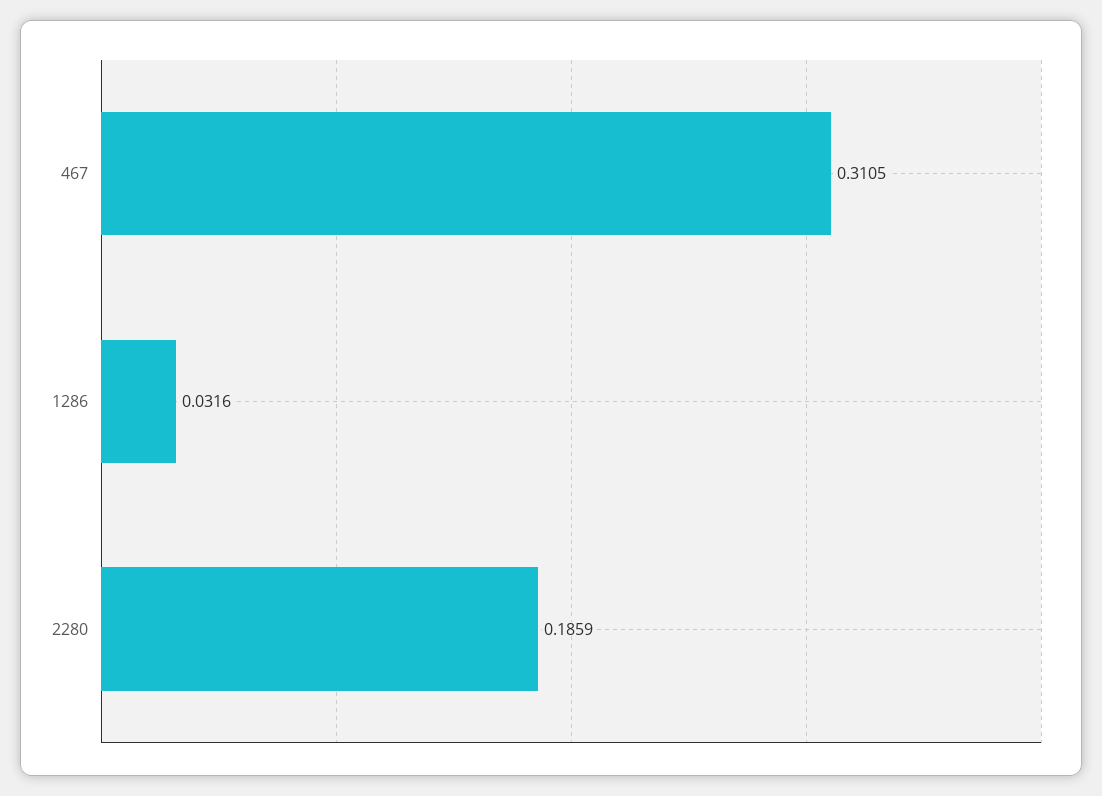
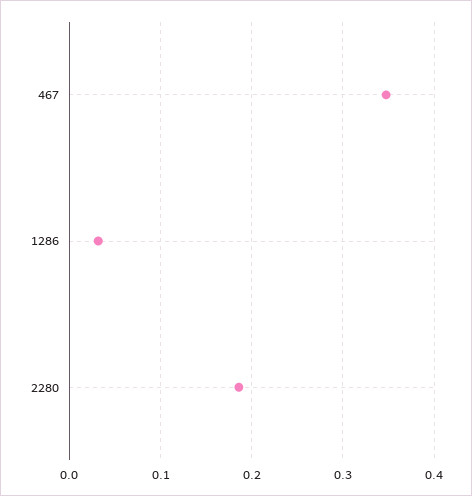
467: 0.3105 -> 0.35

